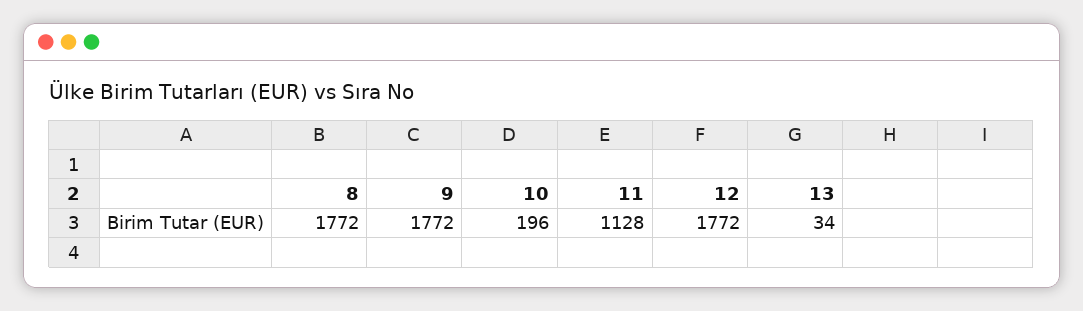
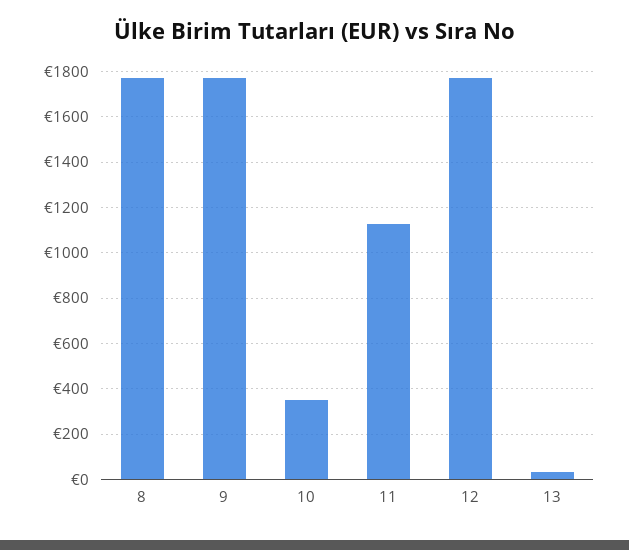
10: 196 -> 350

